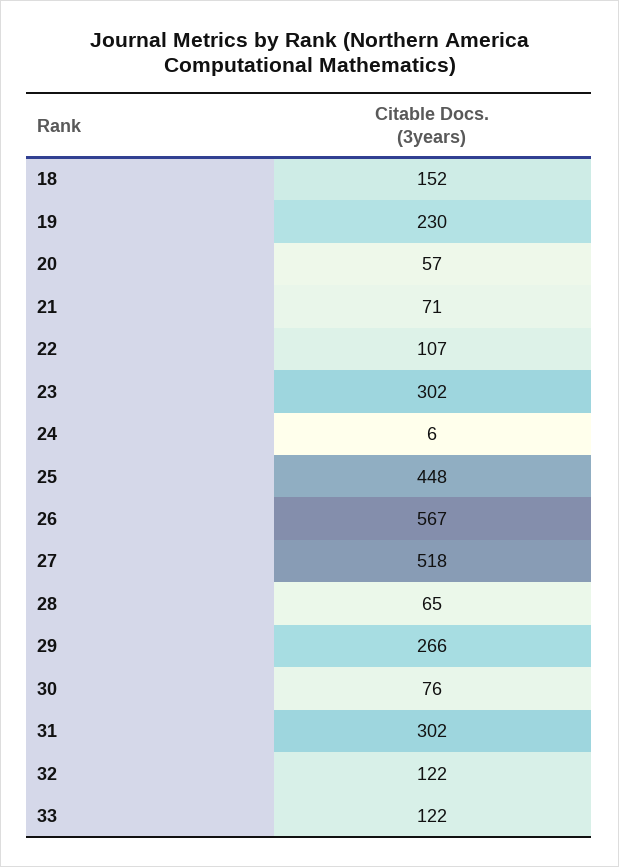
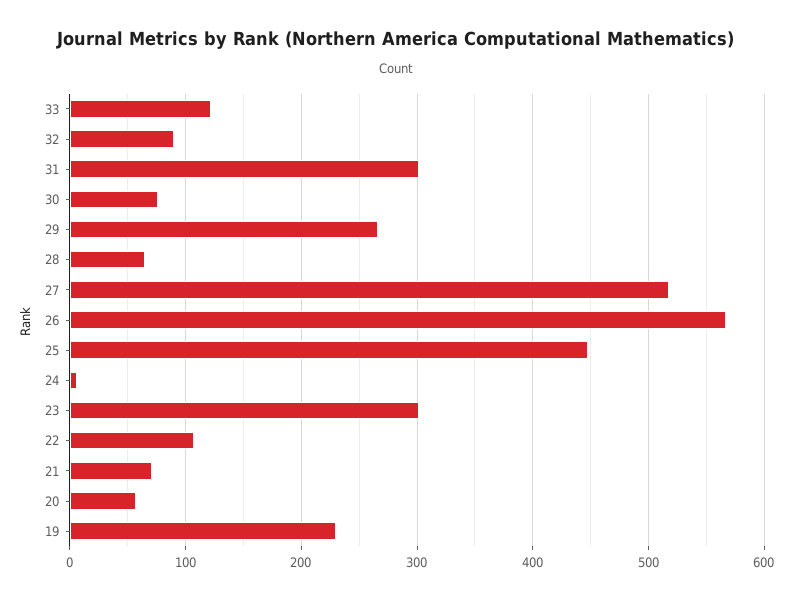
18: 152 -> none
32: 122 -> 90

